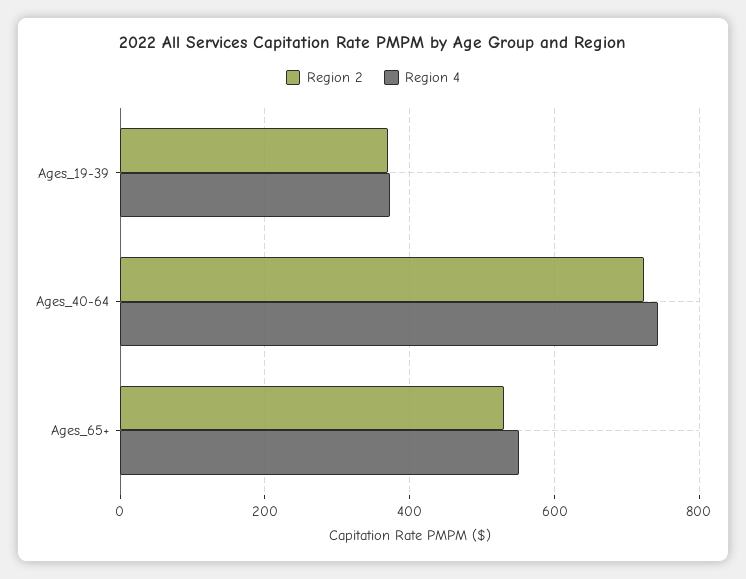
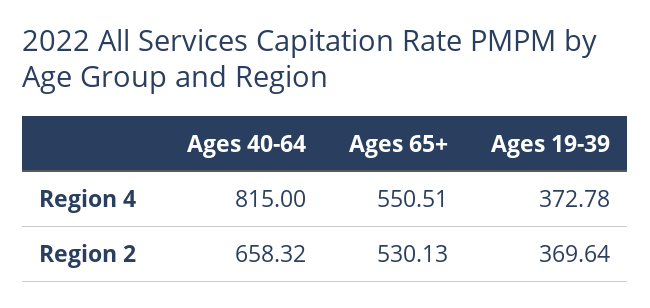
Region 2, Ages_40-64: 720 -> 658.32
Region 4, Ages_40-64: 740 -> 815

